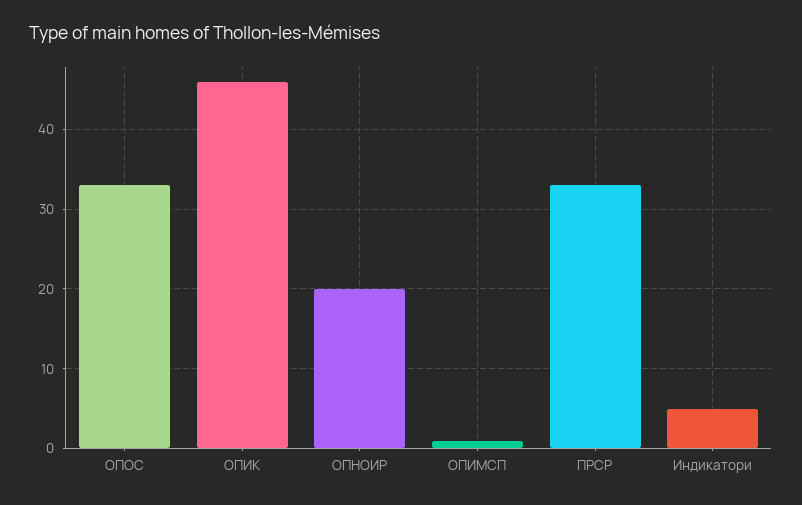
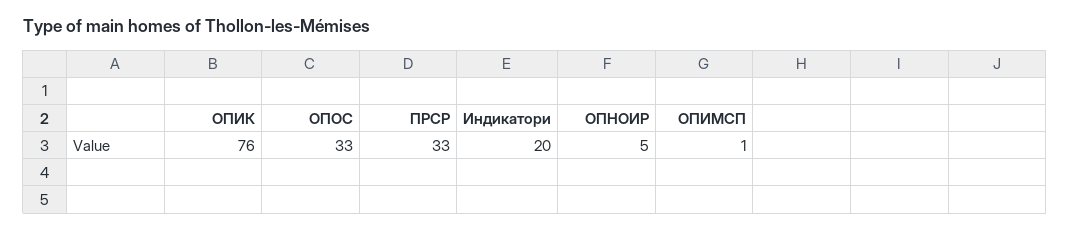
ОПИК: 46 -> 76
ОПНОИР: 20 -> 5
Индикатори: 5 -> 20

